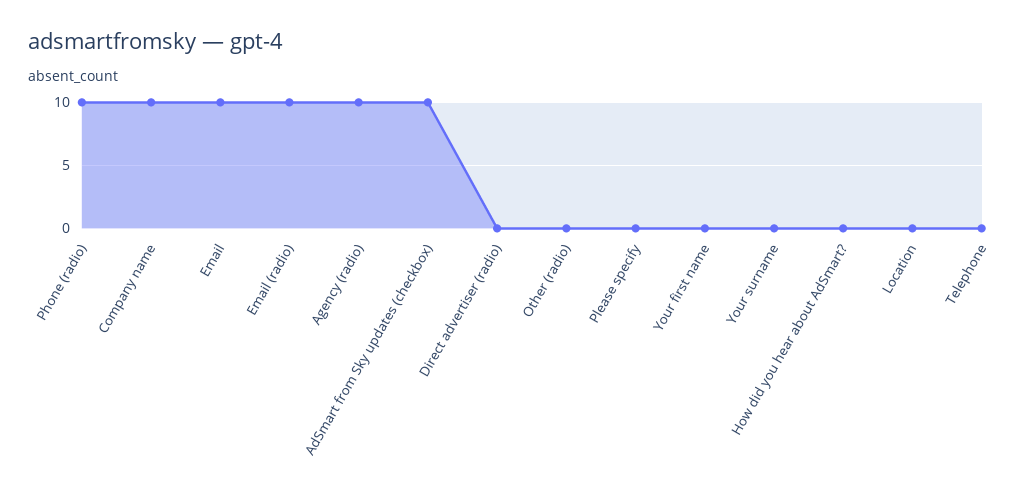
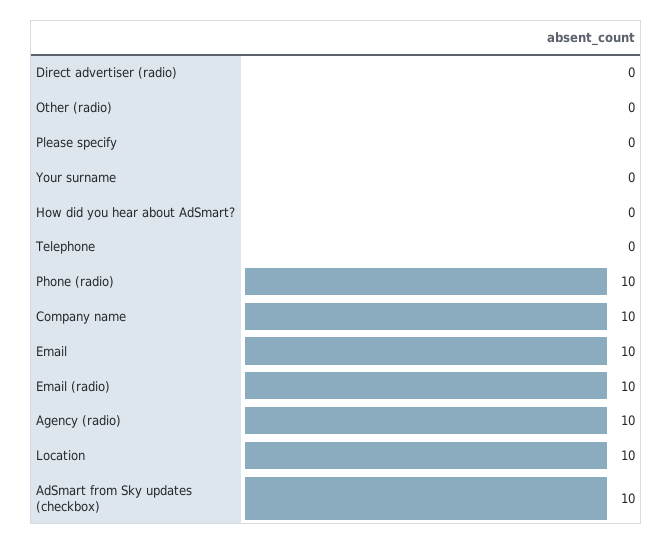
Your first name: 0 -> none
Location: 0 -> 10

